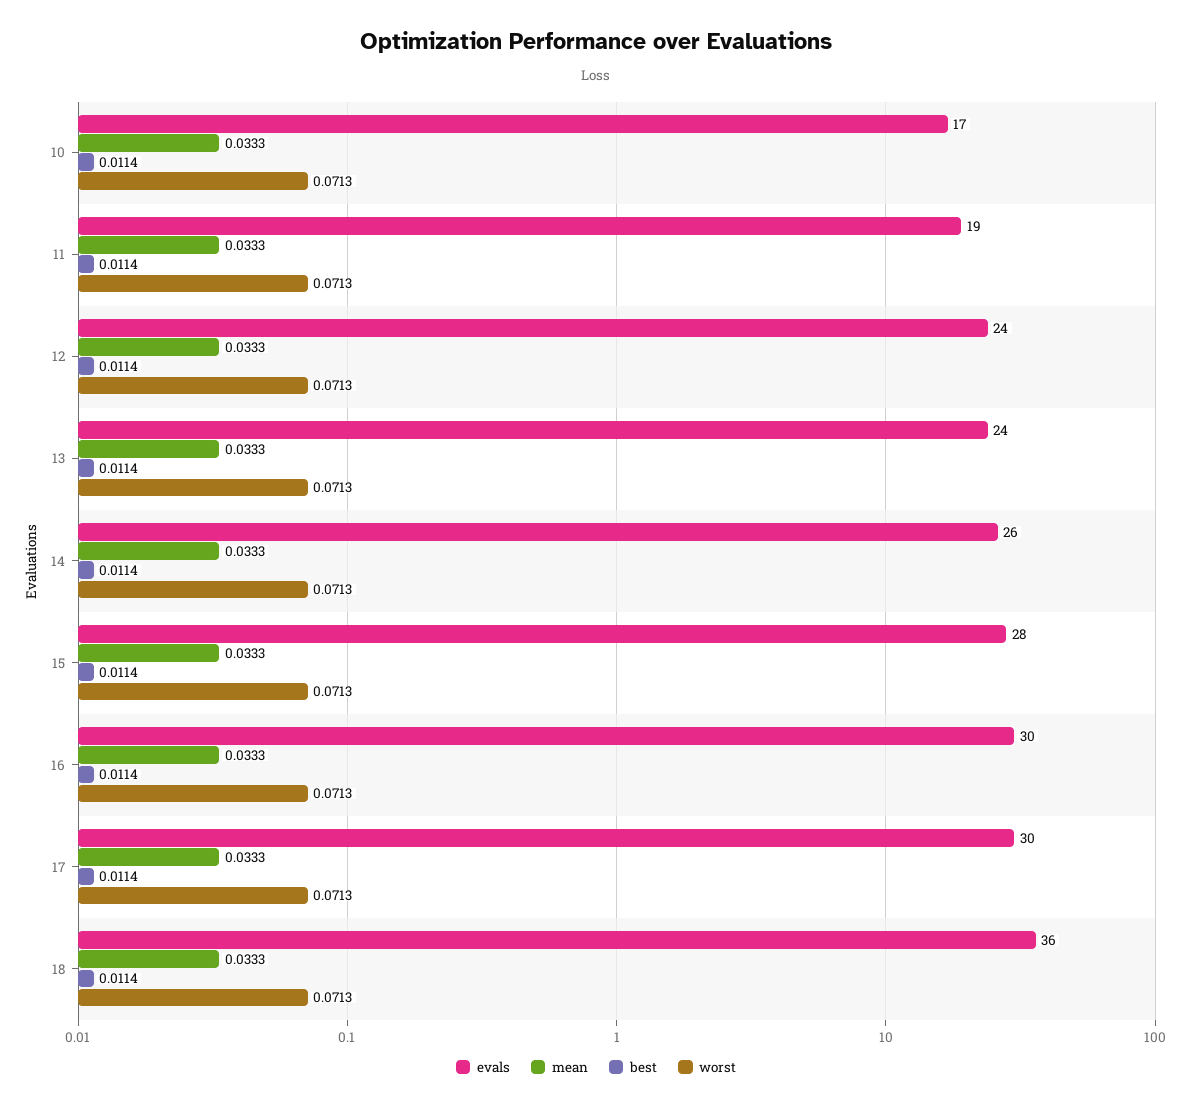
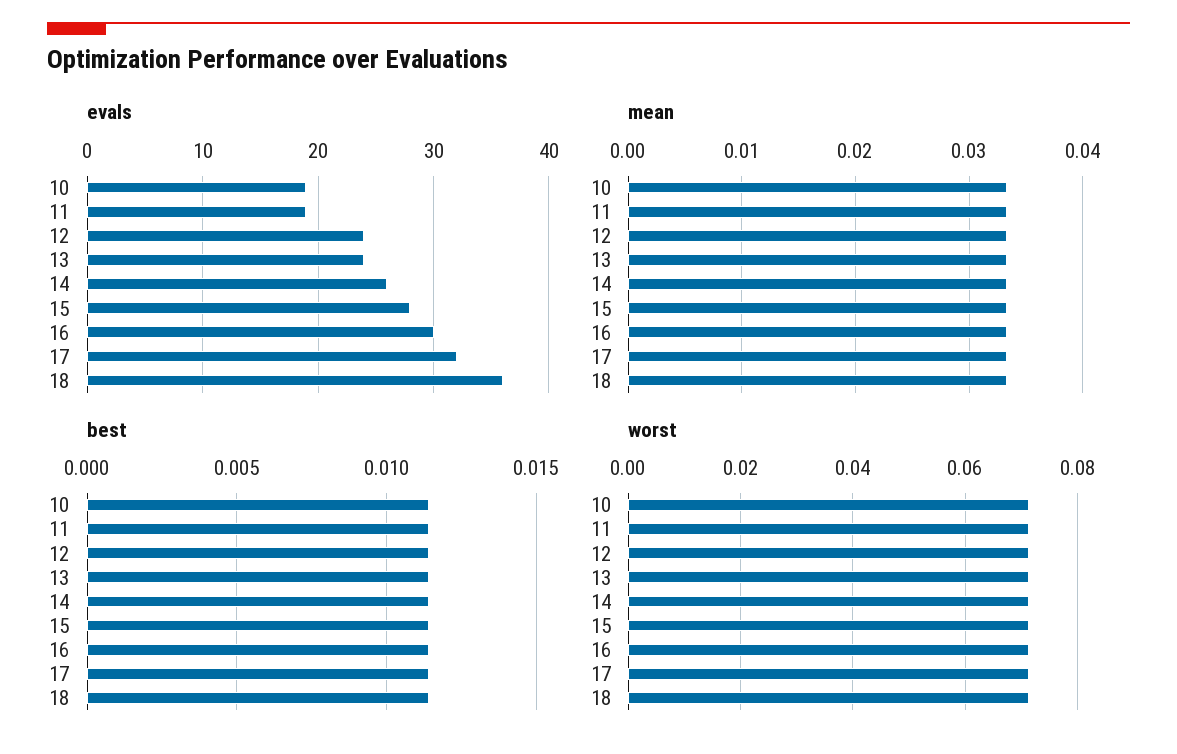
evals, 10: 17 -> 19
evals, 17: 30 -> 32

